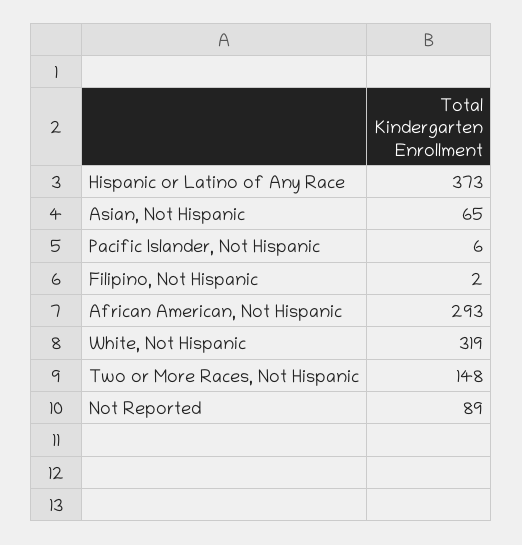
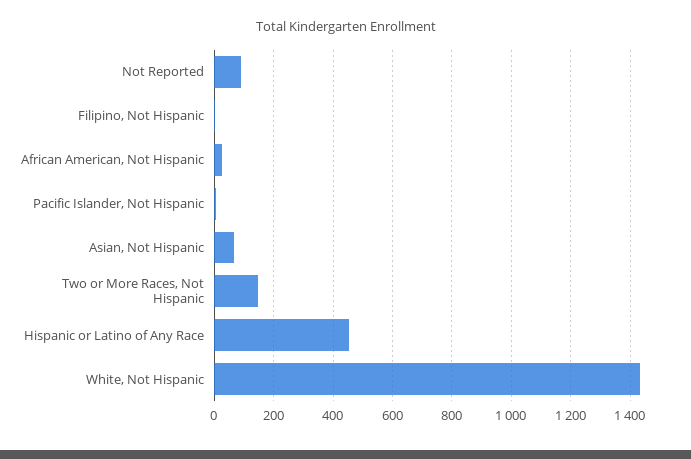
Hispanic or Latino of Any Race: 373 -> 450
African American, Not Hispanic: 293 -> 25
White, Not Hispanic: 319 -> 1425

